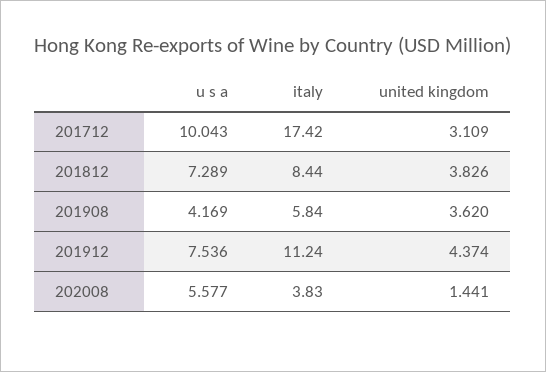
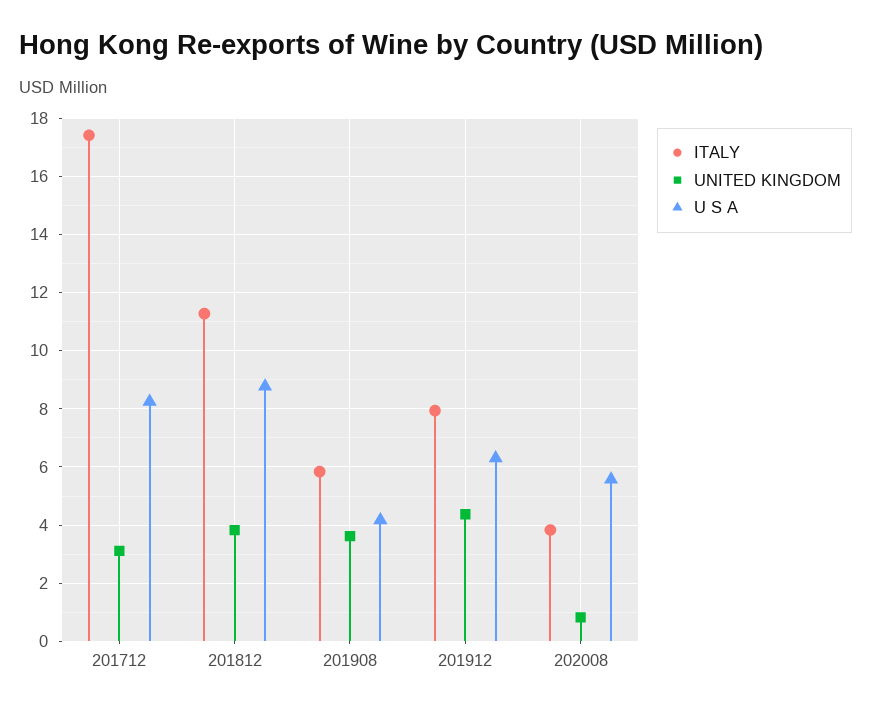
u s a, 201712: 10.043 -> 8.25
u s a, 201812: 7.289 -> 8.75
italy, 201812: 8.44 -> 11.25
u s a, 201912: 7.536 -> 6.25
italy, 201912: 11.24 -> 8
united kingdom, 202008: 1.441 -> 0.75

